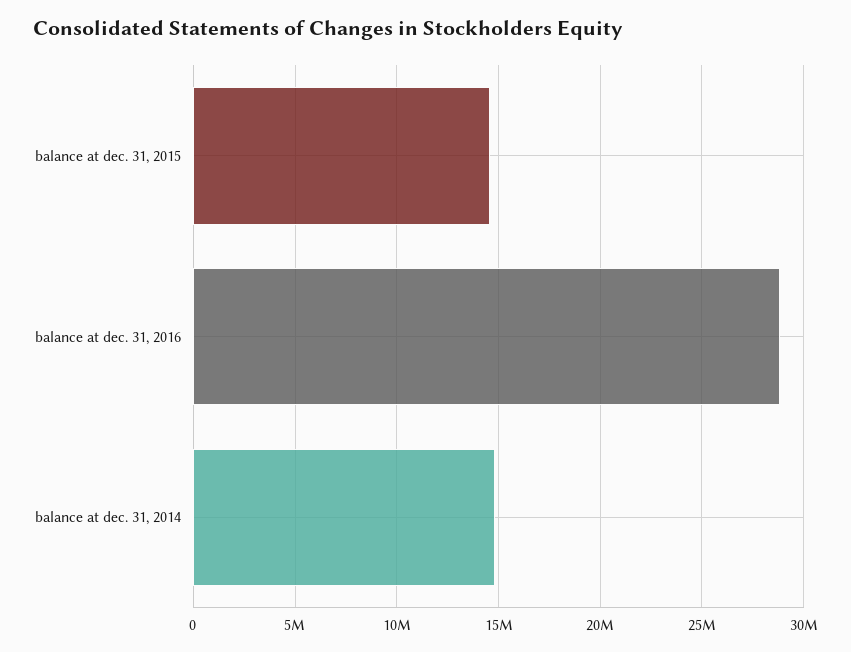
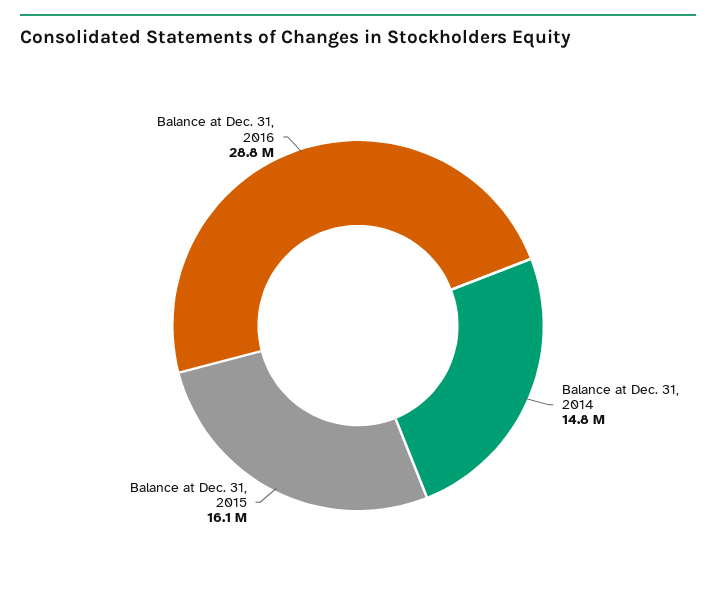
balance at dec. 31, 2015: 14500000 -> 16100000

